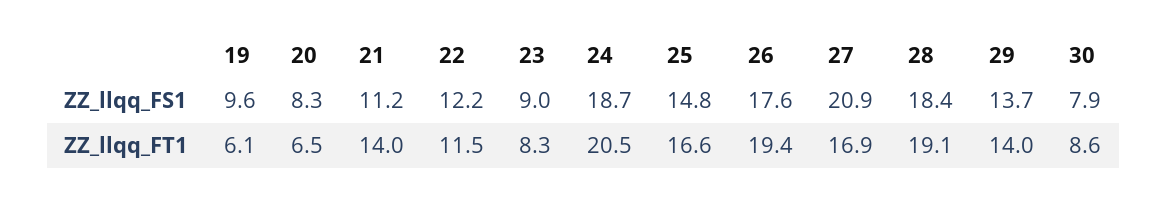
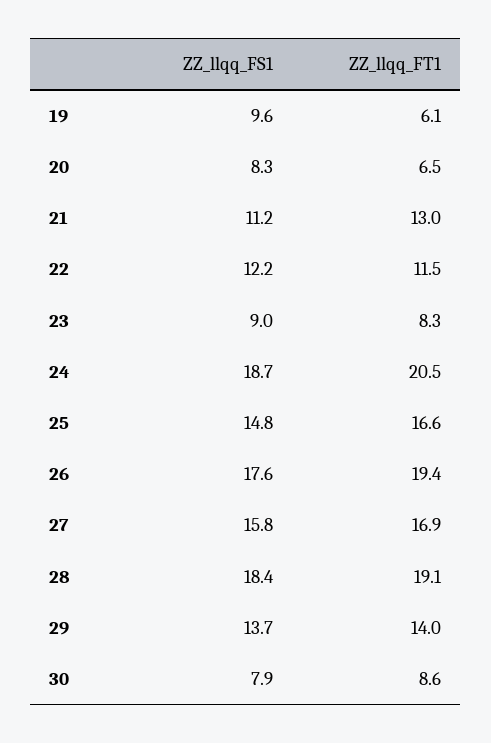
27, ZZ_llqq_FS1: 20.9 -> 15.8
21, ZZ_llqq_FT1: 14 -> 13

